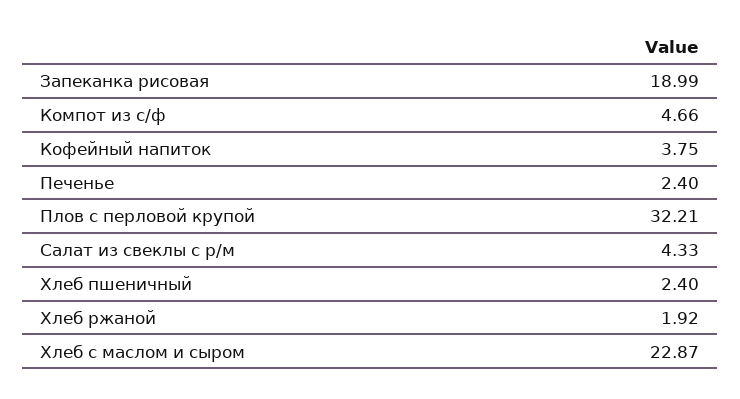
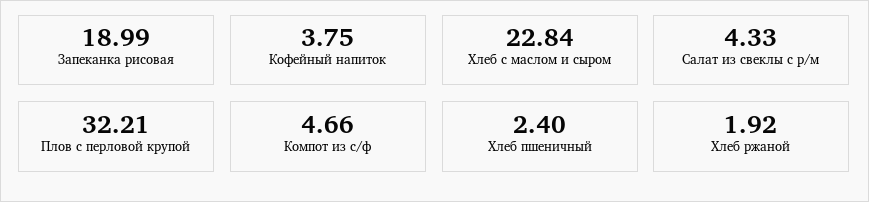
Печенье: 2.4 -> none
Хлеб с маслом и сыром: 22.87 -> 22.84

